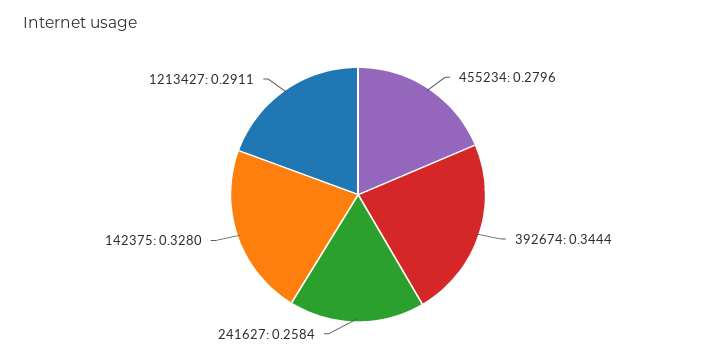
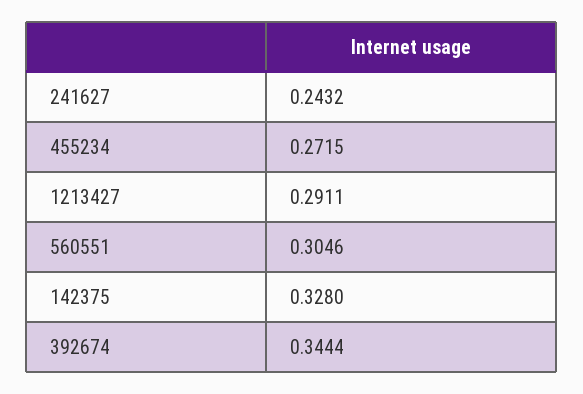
455234: 0.2796 -> 0.2715
241627: 0.2584 -> 0.2432
560551: none -> 0.3046

